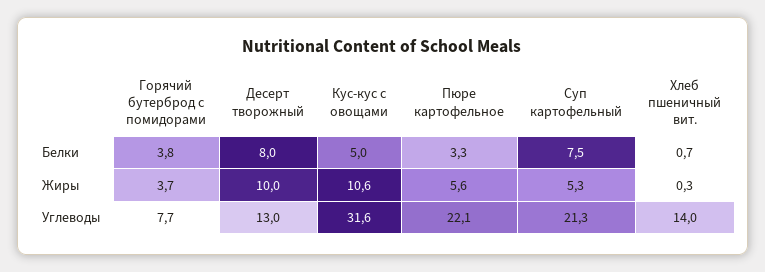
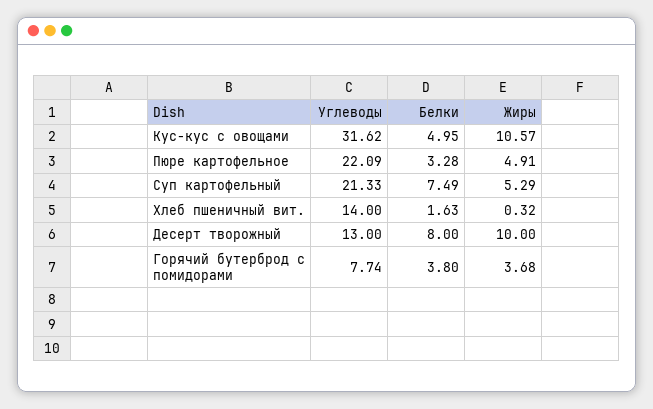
Хлеб пшеничный вит., Белки: 0.7 -> 1.63
Пюре картофельное, Жиры: 5.6 -> 4.91

